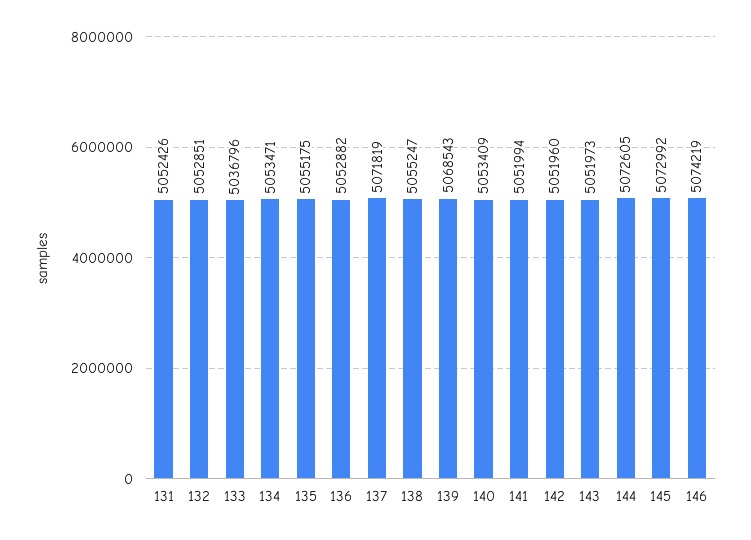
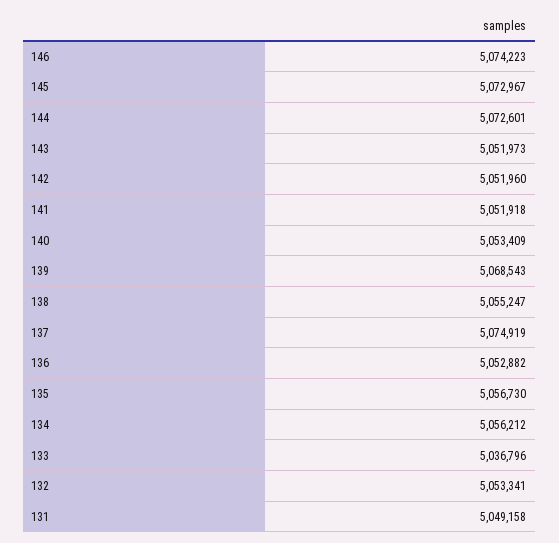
131: 5052426 -> 5049158
132: 5052851 -> 5053341
134: 5053471 -> 5056212
135: 5055175 -> 5056730
137: 5071819 -> 5074919
141: 5051994 -> 5051918
144: 5072605 -> 5072601
145: 5072992 -> 5072967
146: 5074219 -> 5074223

